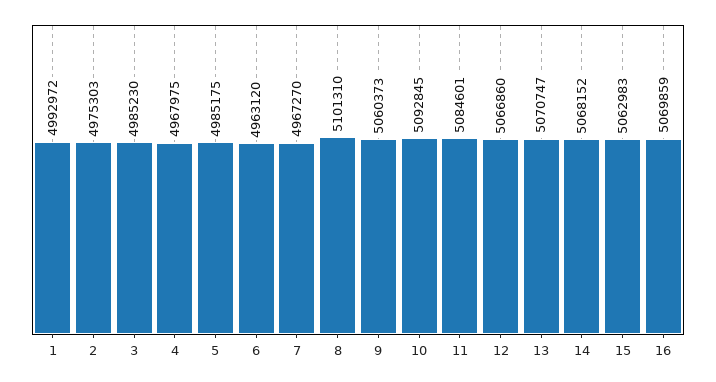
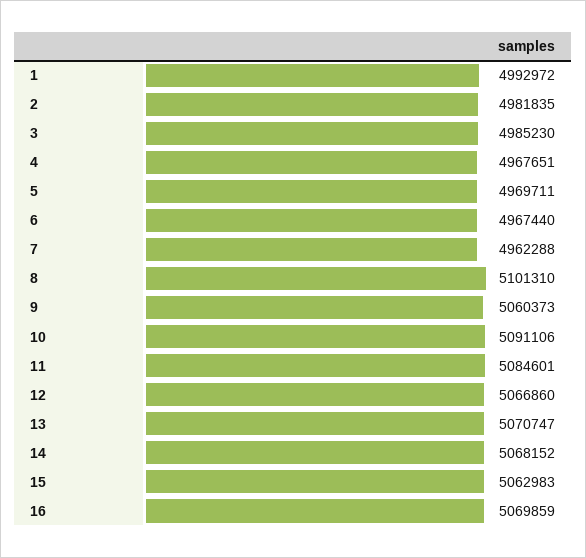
2: 4975303 -> 4981835
4: 4967975 -> 4967651
5: 4985175 -> 4969711
6: 4963120 -> 4967440
7: 4967270 -> 4962288
10: 5092845 -> 5091106

